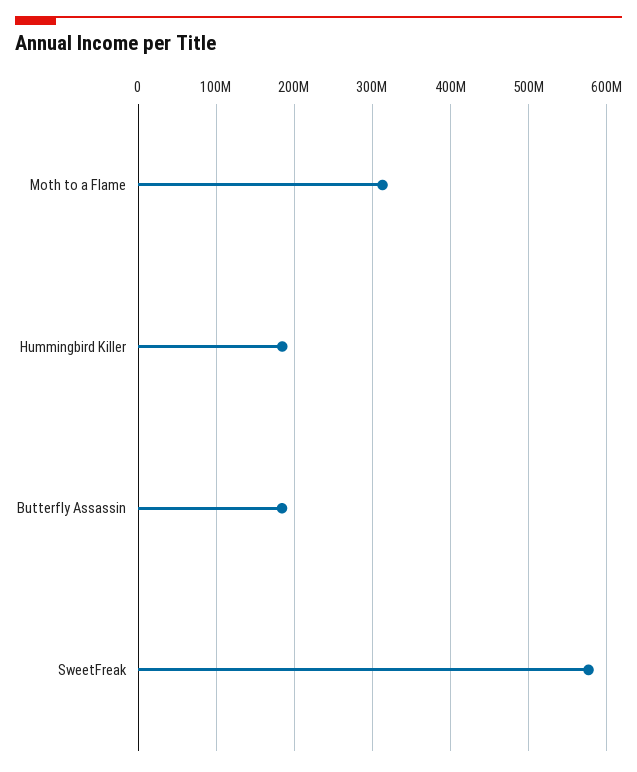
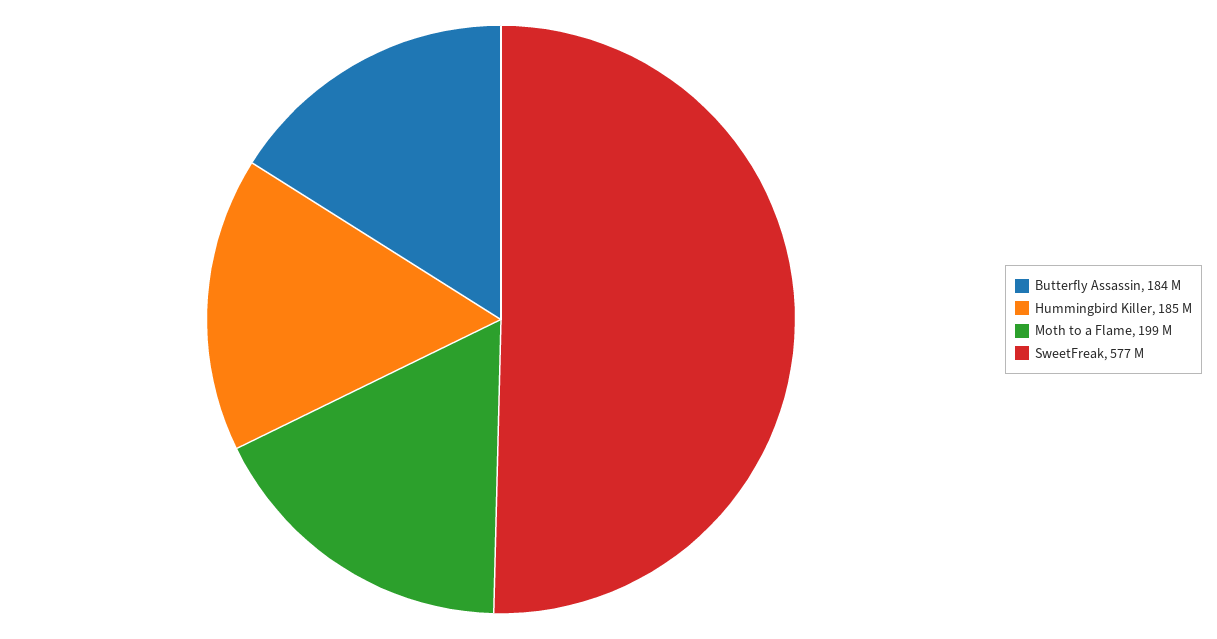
Moth to a Flame: 310000000 -> 199000000

